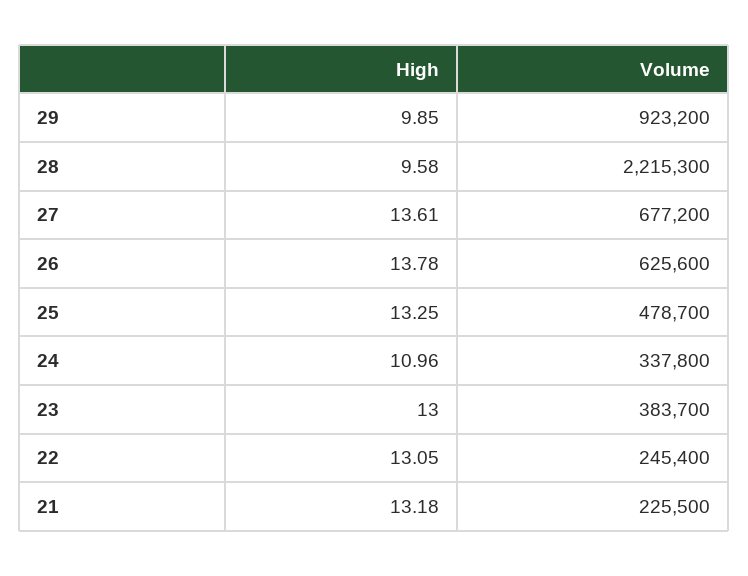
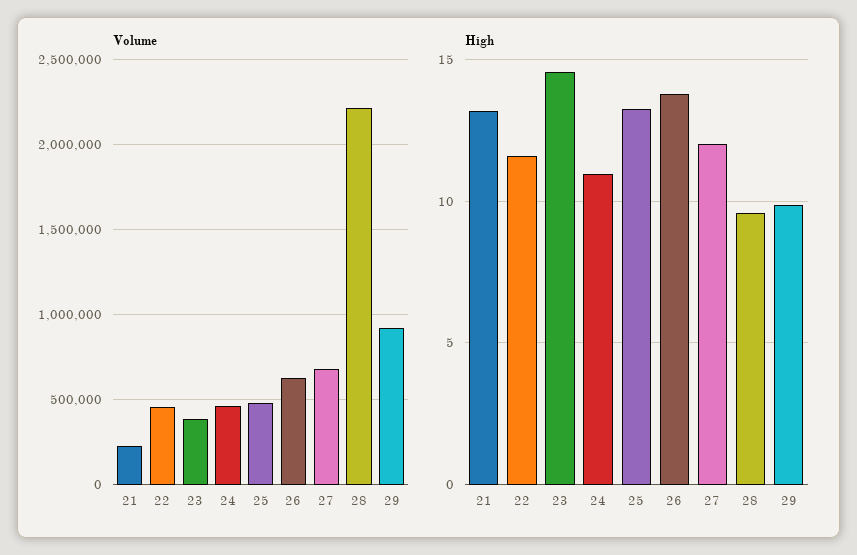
High, 27: 13.61 -> 12
Volume, 24: 337800 -> 450000
High, 23: 13 -> 14.5
High, 22: 13.05 -> 11.5
Volume, 22: 245400 -> 450000

